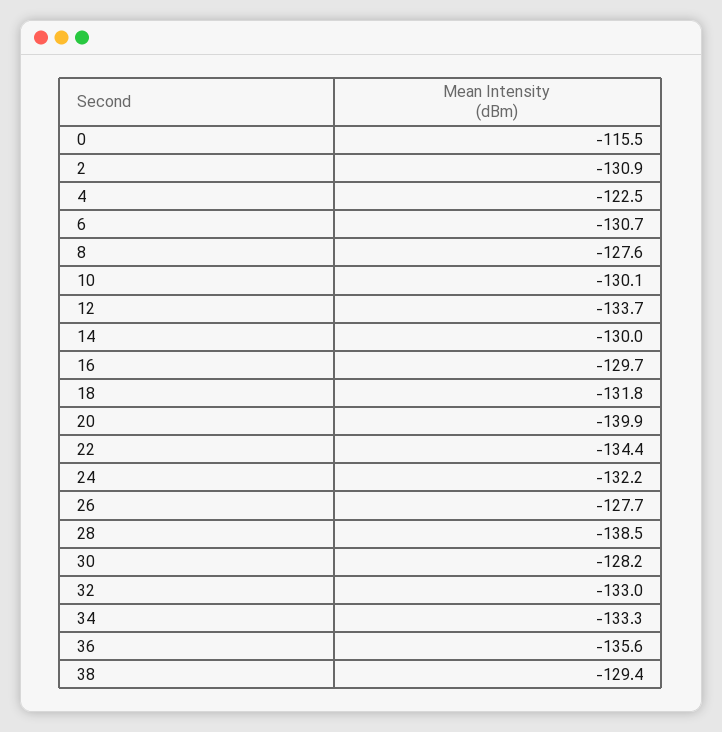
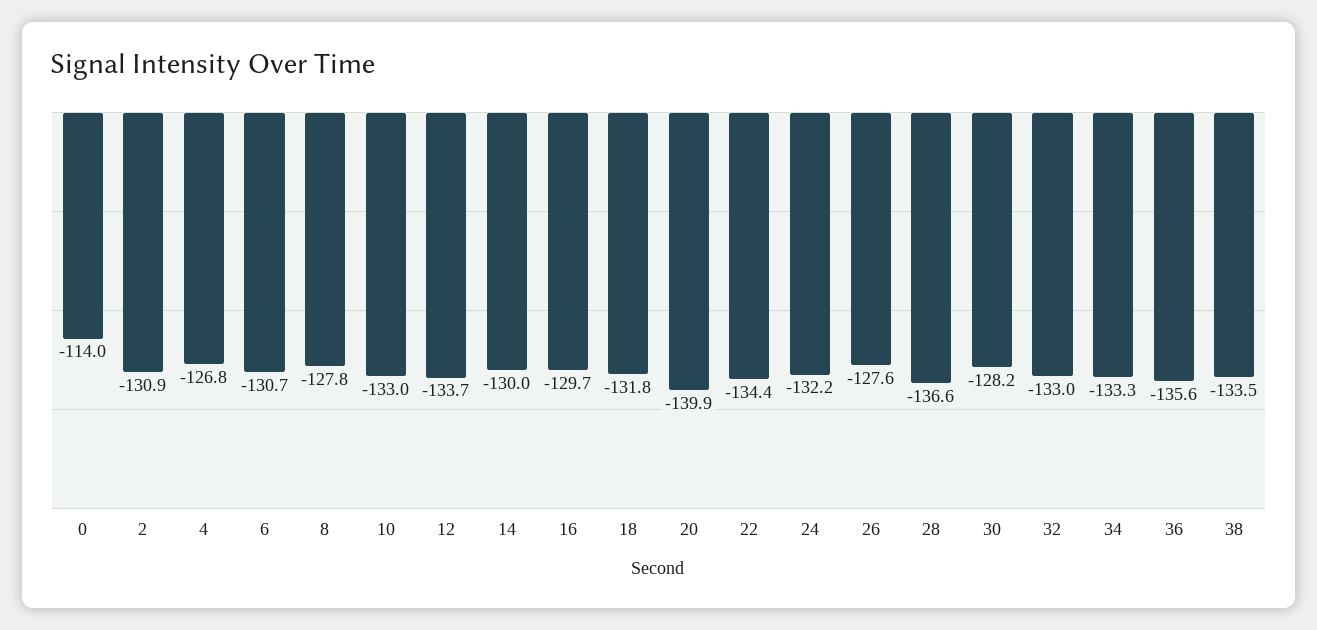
0: -115.5 -> -114
4: -122.5 -> -126.8
8: -127.6 -> -127.8
10: -130.1 -> -133
26: -127.7 -> -127.6
28: -138.5 -> -136.6
38: -129.4 -> -133.5

